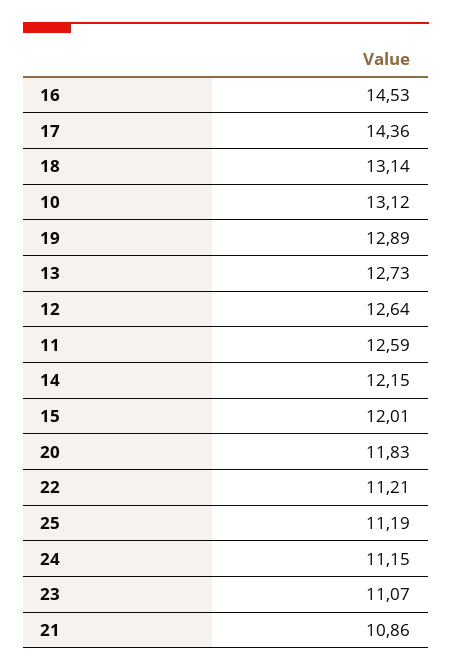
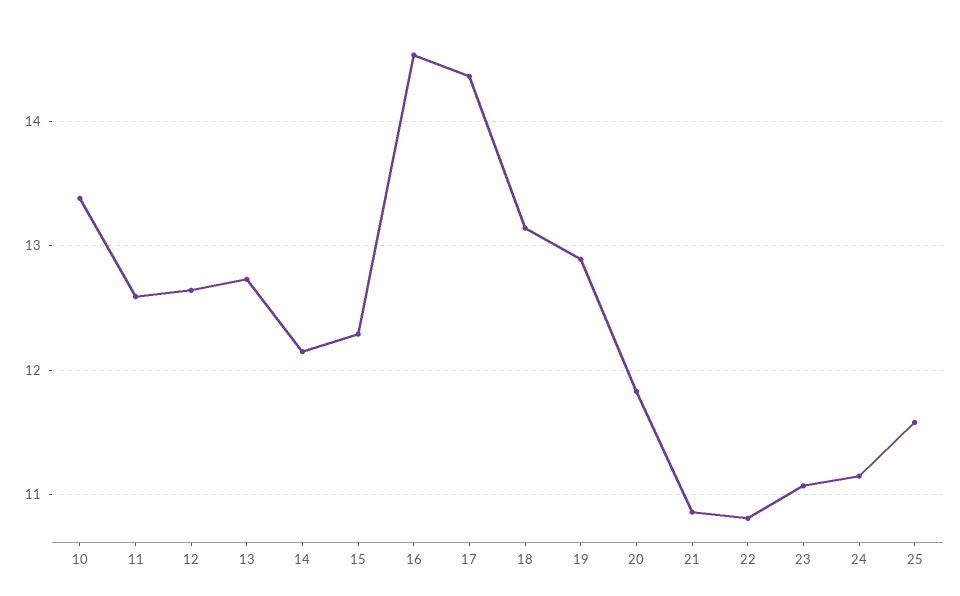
10: 13.12 -> 13.4
15: 12.01 -> 12.3
22: 11.21 -> 10.8
25: 11.19 -> 11.6

